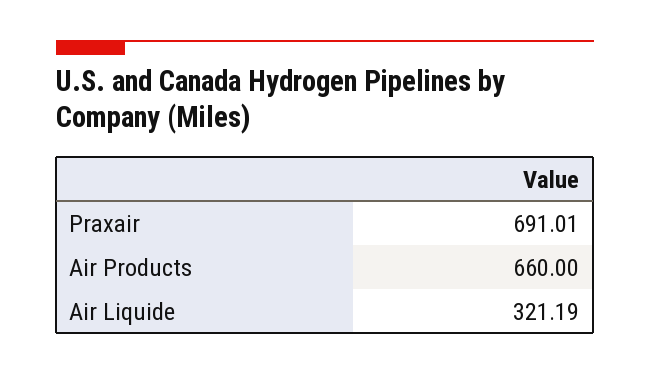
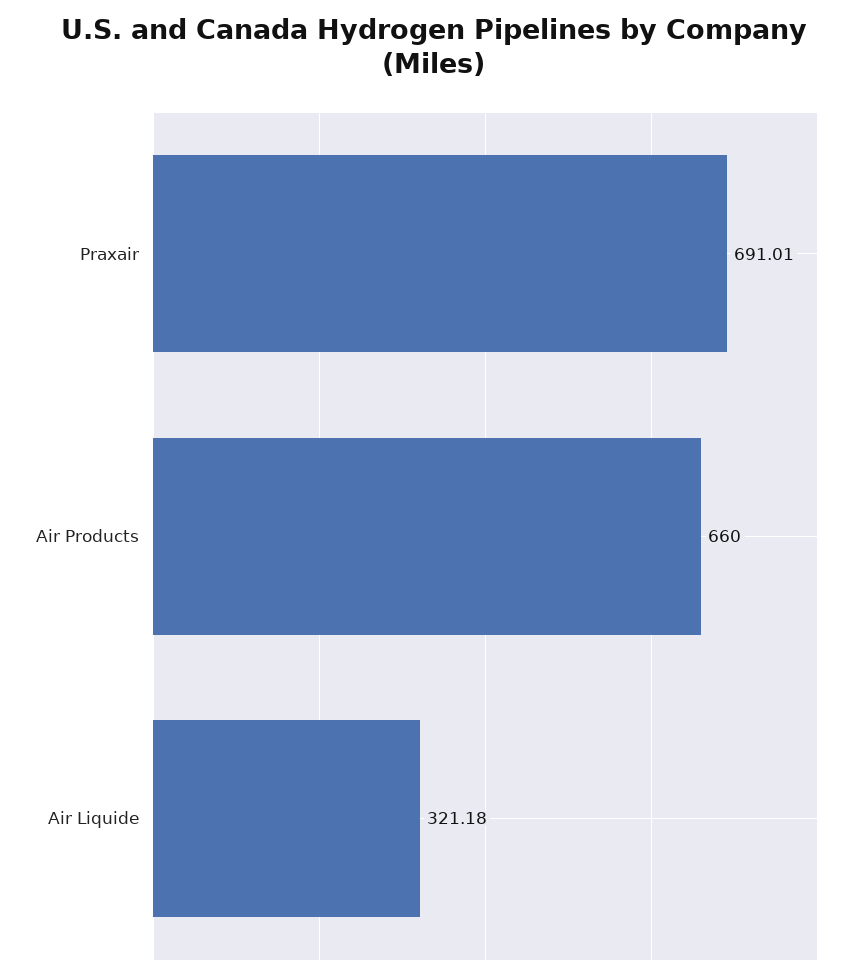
Air Liquide: 321.19 -> 321.18

